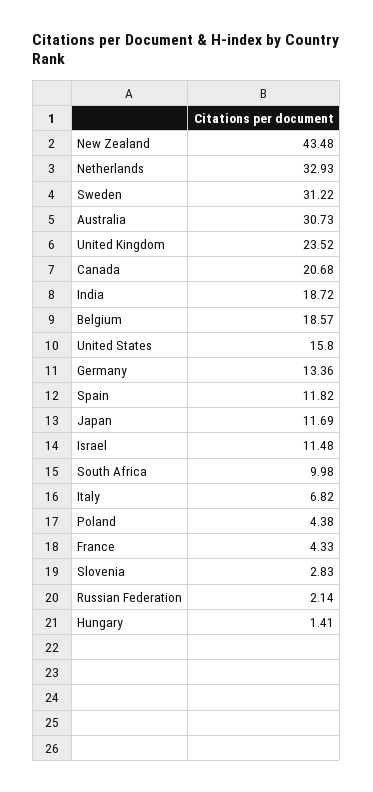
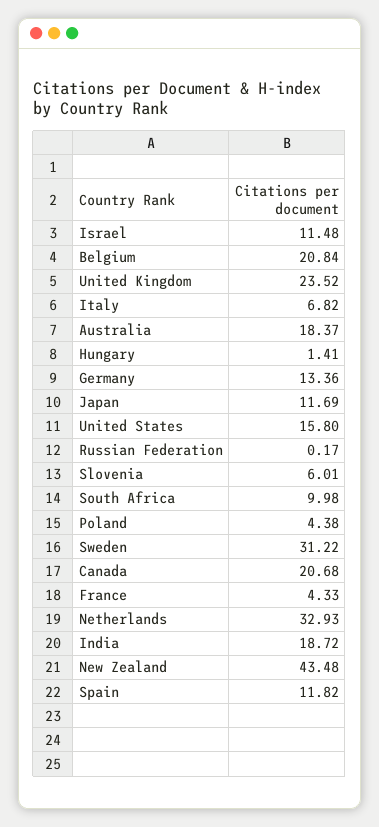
Australia: 30.73 -> 18.37
Belgium: 18.57 -> 20.84
Slovenia: 2.83 -> 6.01
Russian Federation: 2.14 -> 0.17

